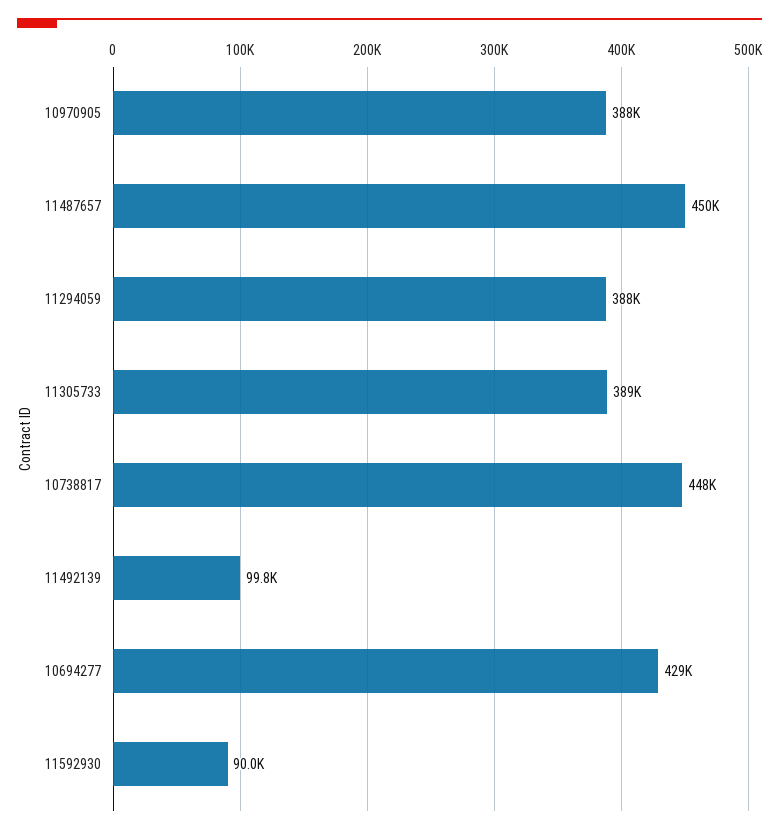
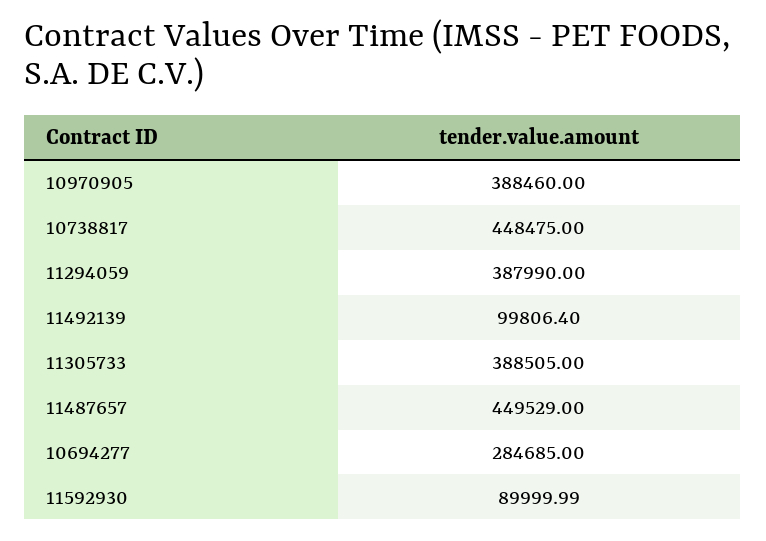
10694277: 429000 -> 284685

